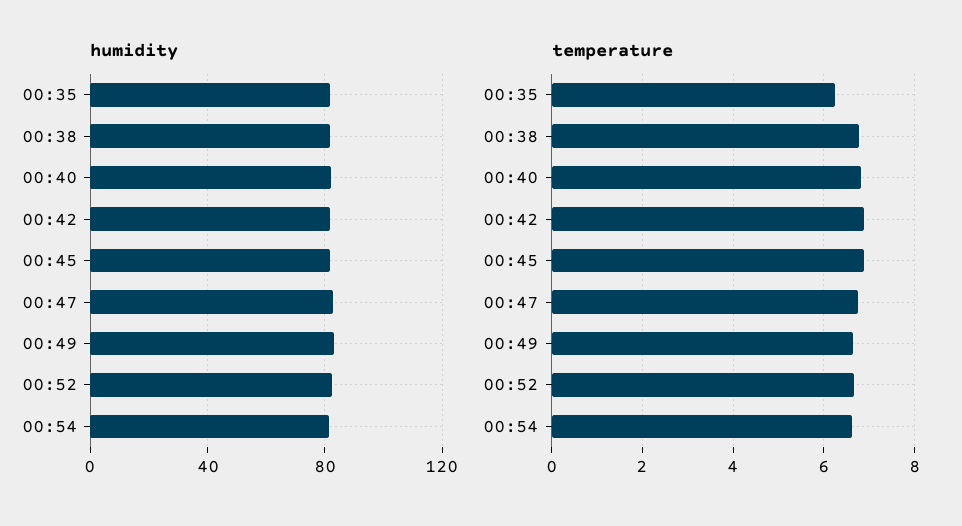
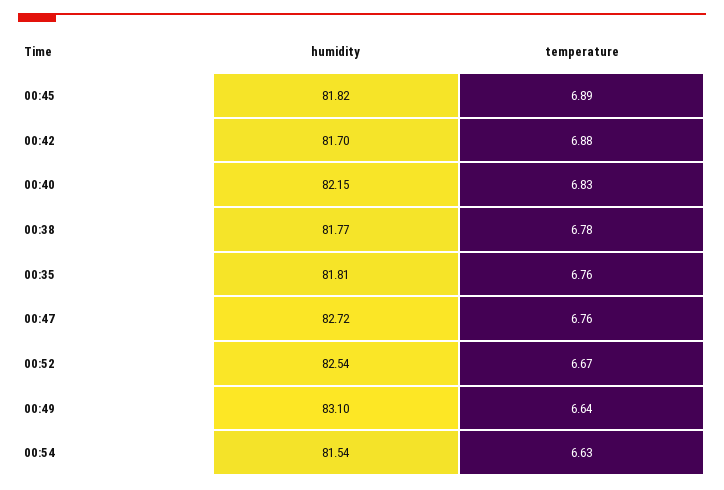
temperature, 00:35: 6.2 -> 6.76

